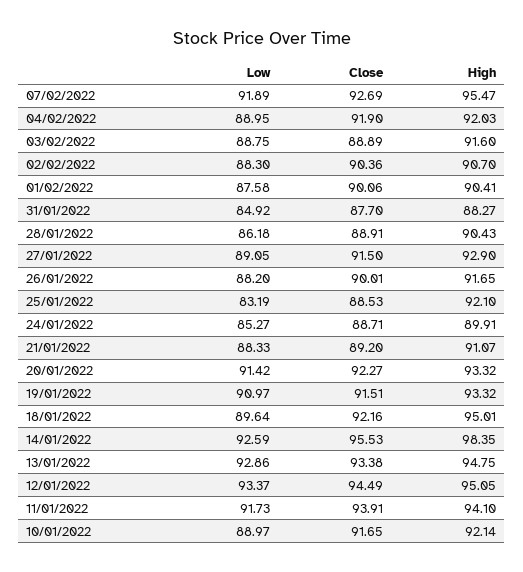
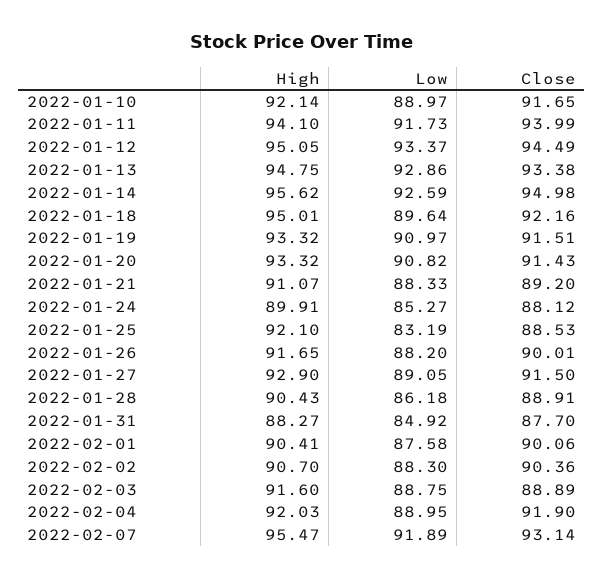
Close, 07/02/2022: 92.69 -> 93.14
Close, 24/01/2022: 88.71 -> 88.12
Low, 20/01/2022: 91.42 -> 90.82
Close, 20/01/2022: 92.27 -> 91.43
Close, 14/01/2022: 95.53 -> 94.98
High, 14/01/2022: 98.35 -> 95.62
Close, 11/01/2022: 93.91 -> 93.99

